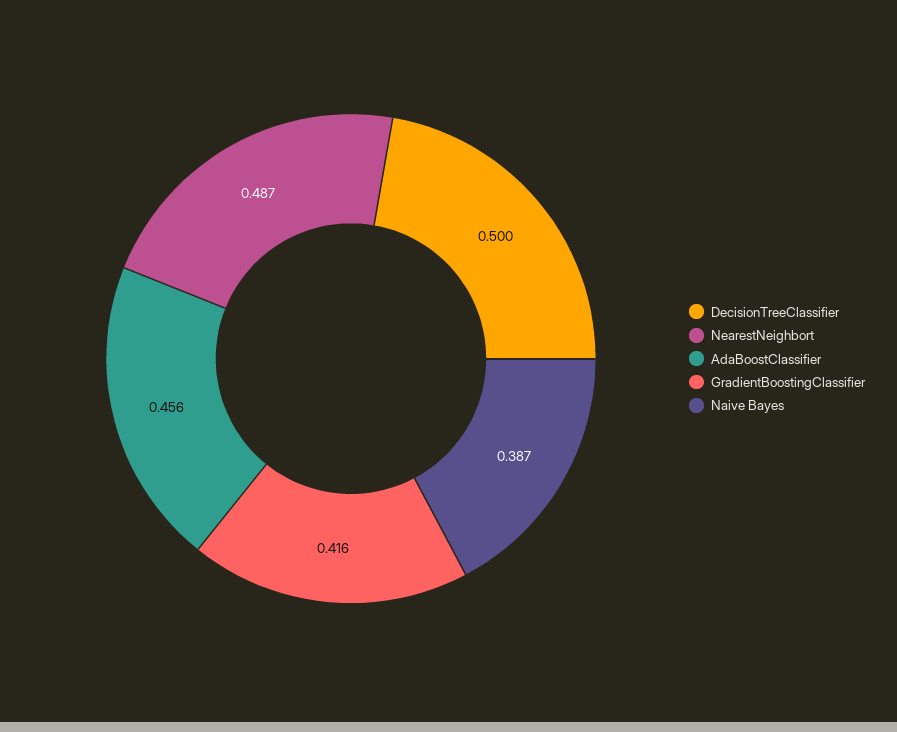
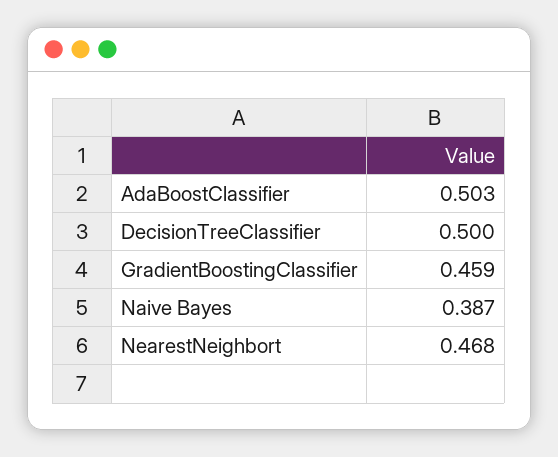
NearestNeighbort: 0.487 -> 0.468
AdaBoostClassifier: 0.456 -> 0.503
GradientBoostingClassifier: 0.416 -> 0.459

